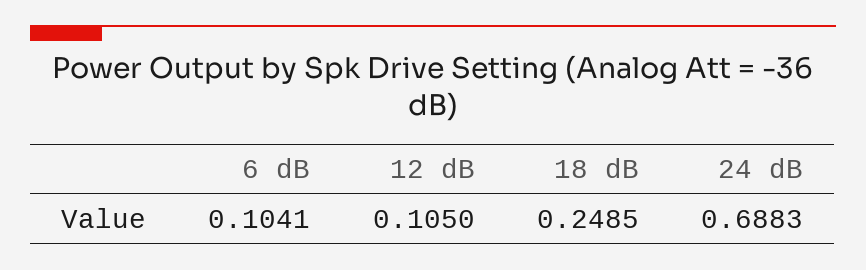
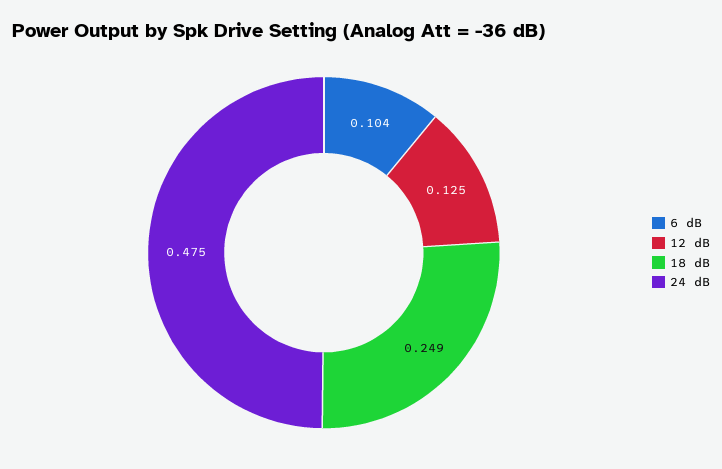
12 dB: 0.105 -> 0.125
24 dB: 0.6883 -> 0.475

